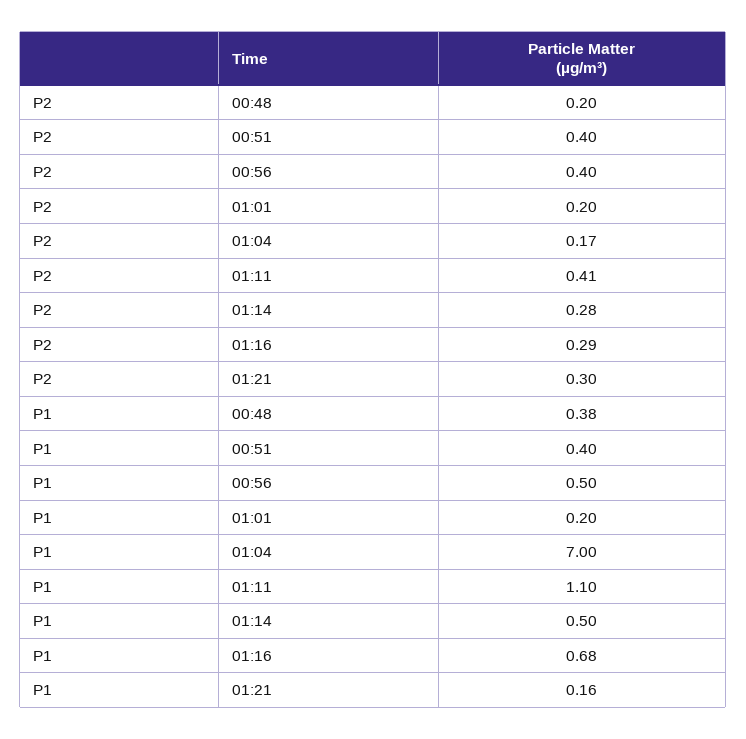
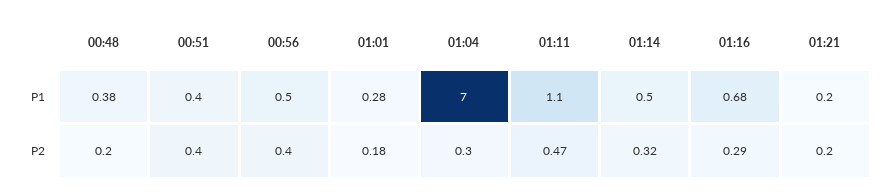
P2, 01:01: 0.2 -> 0.18
P2, 01:04: 0.17 -> 0.3
P2, 01:11: 0.41 -> 0.47
P2, 01:14: 0.28 -> 0.32
P2, 01:21: 0.3 -> 0.2
P1, 01:01: 0.2 -> 0.28
P1, 01:21: 0.16 -> 0.2

